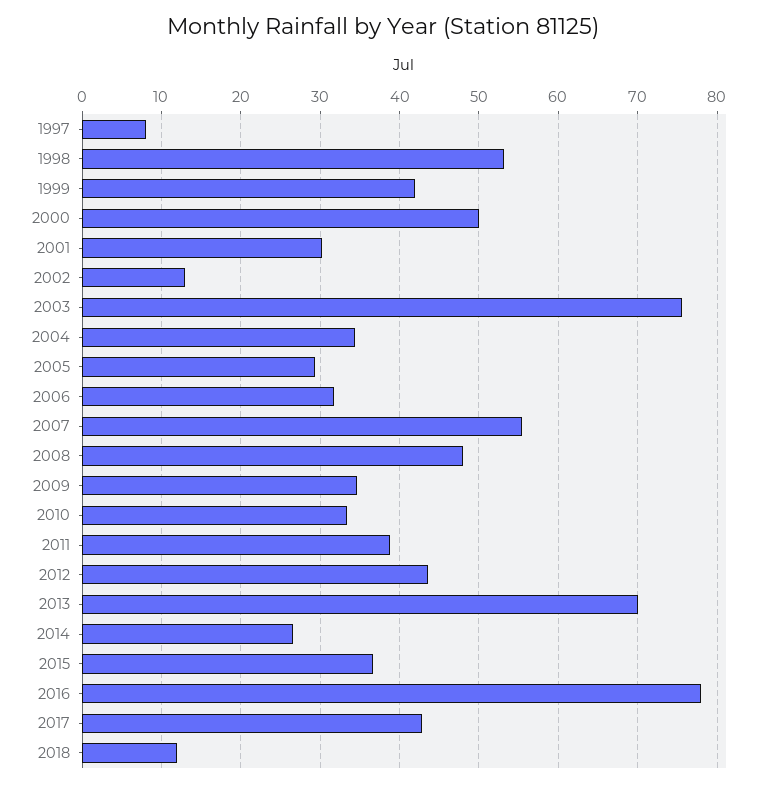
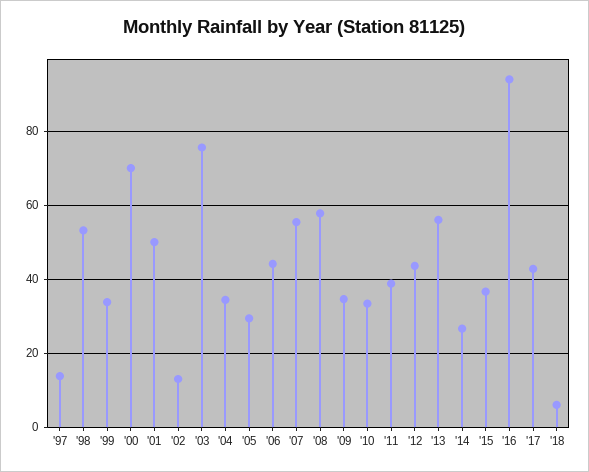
1997: 8 -> 14
1999: 42 -> 34
2000: 50 -> 70
2001: 30 -> 50
2006: 32 -> 44
2008: 48 -> 58
2013: 70 -> 56
2016: 78 -> 94
2018: 12 -> 6

